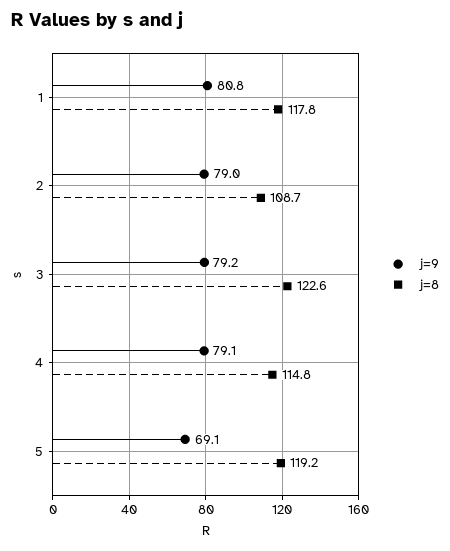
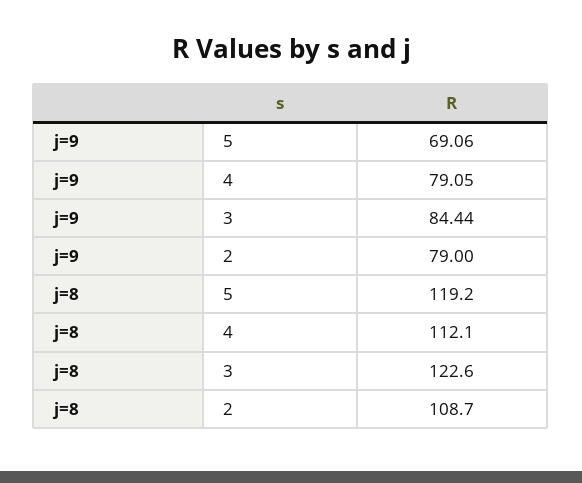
j=9, 1: 80.8 -> none
j=8, 1: 117.8 -> none
j=9, 3: 79.2 -> 84.44
j=8, 4: 114.8 -> 112.1

